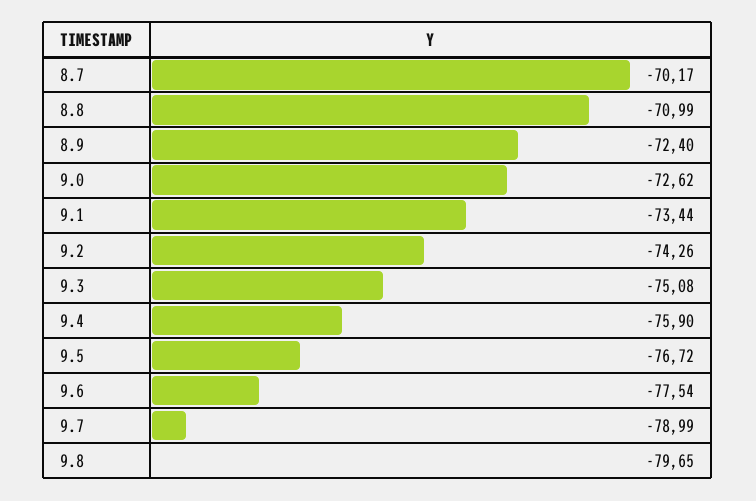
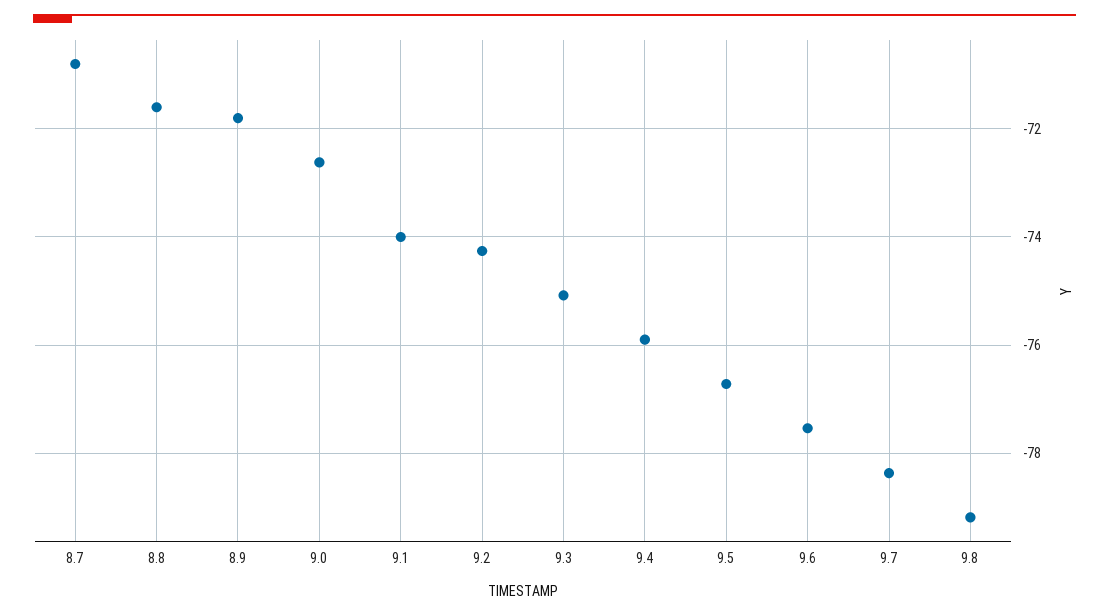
8.7: -70.17 -> -70.8
8.8: -70.99 -> -71.6
8.9: -72.4 -> -71.8
9.1: -73.44 -> -74
9.7: -78.99 -> -78.4
9.8: -79.65 -> -79.2

